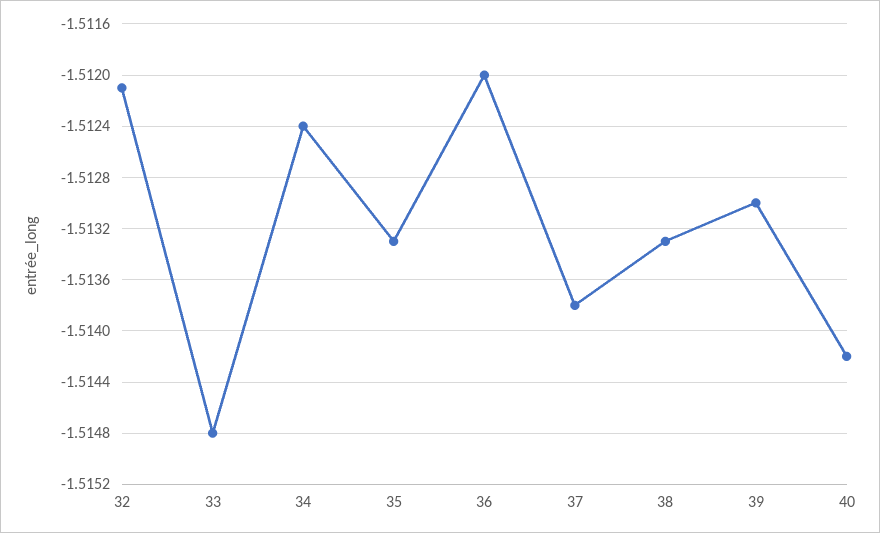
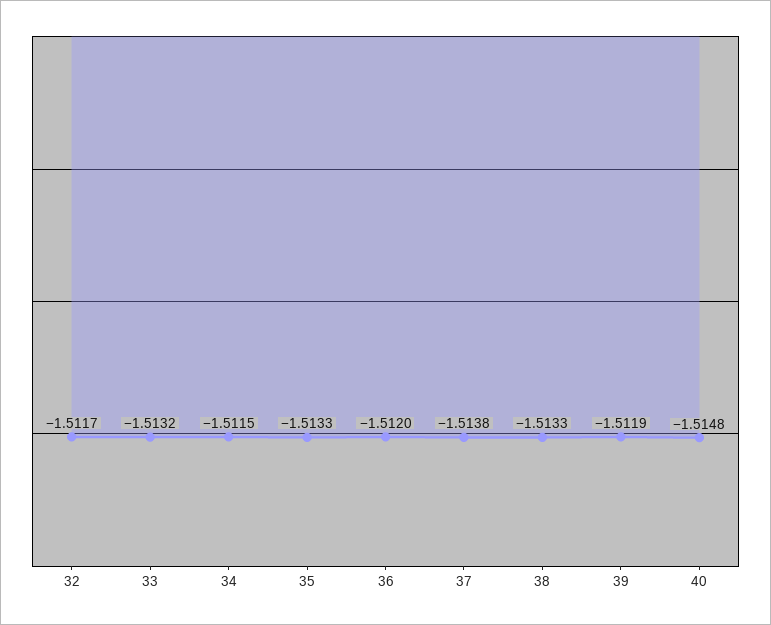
32: -1.5121 -> -1.5117
33: -1.5148 -> -1.5132
34: -1.5124 -> -1.5115
39: -1.513 -> -1.5119
40: -1.5142 -> -1.5148

